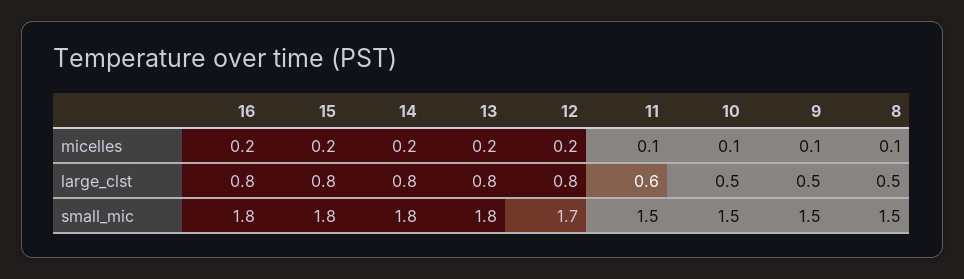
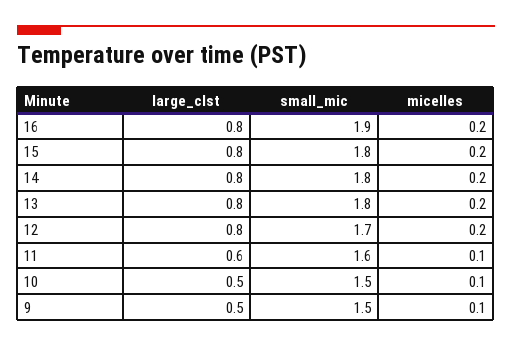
8, micelles: 0.1 -> none
8, large_clst: 0.5 -> none
16, small_mic: 1.8 -> 1.9
11, small_mic: 1.5 -> 1.6
8, small_mic: 1.5 -> none

